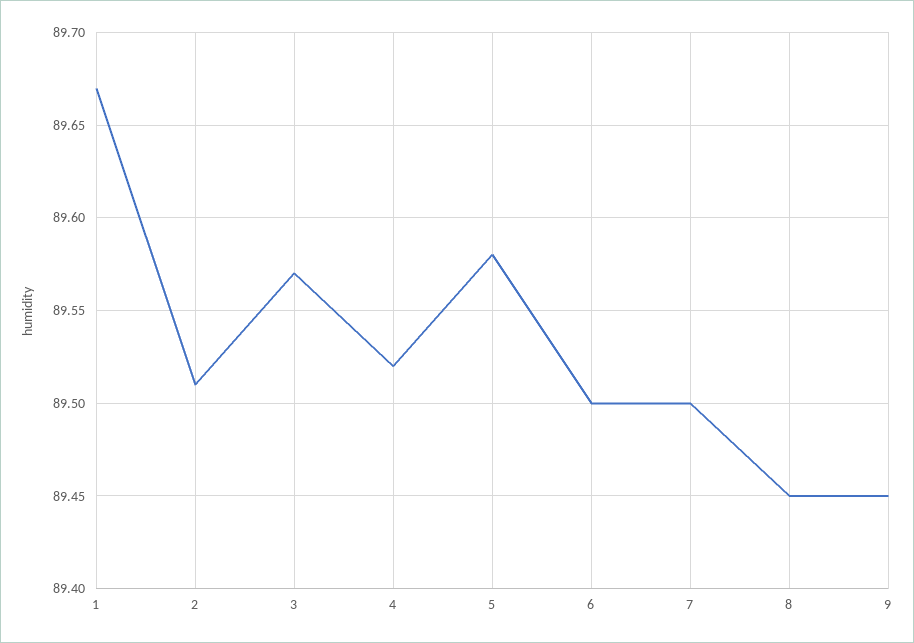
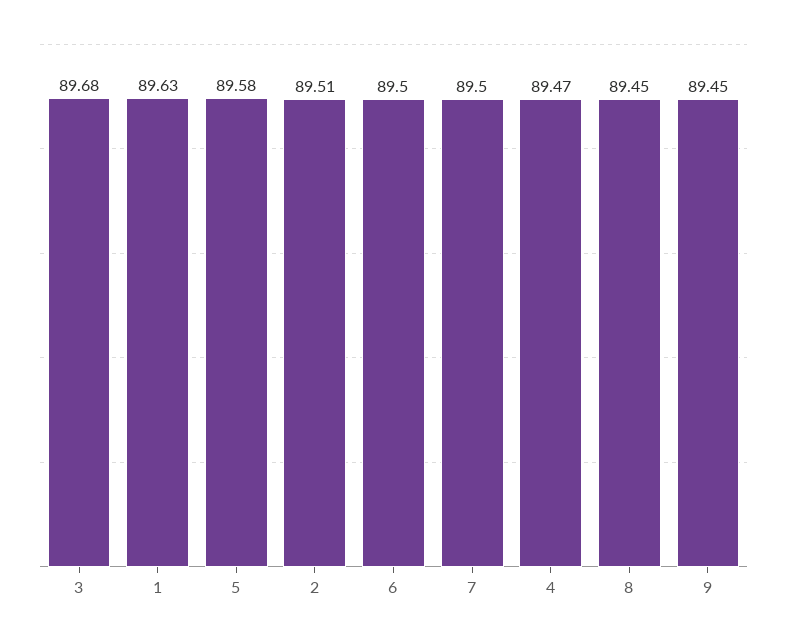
1: 89.67 -> 89.63
3: 89.57 -> 89.68
4: 89.52 -> 89.47

